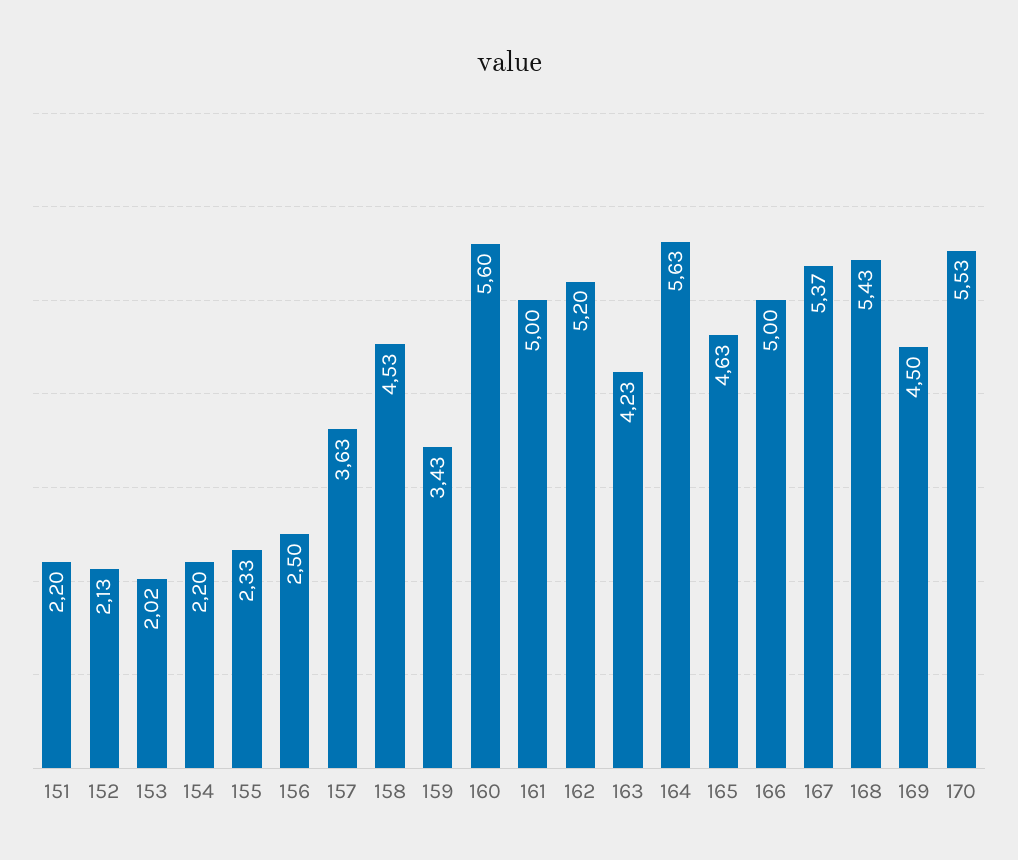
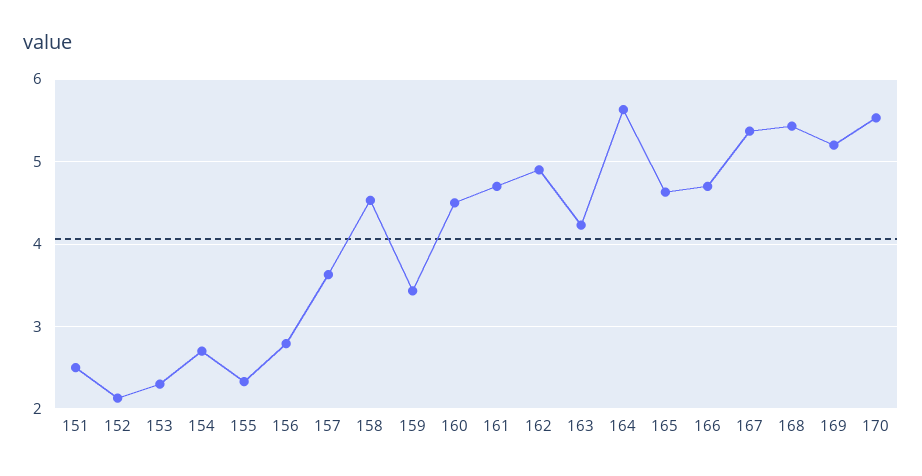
151: 2.2 -> 2.5
153: 2.02 -> 2.3
154: 2.2 -> 2.7
156: 2.5 -> 2.8
160: 5.6 -> 4.5
161: 5 -> 4.7
162: 5.2 -> 4.9
166: 5 -> 4.7
169: 4.5 -> 5.2

